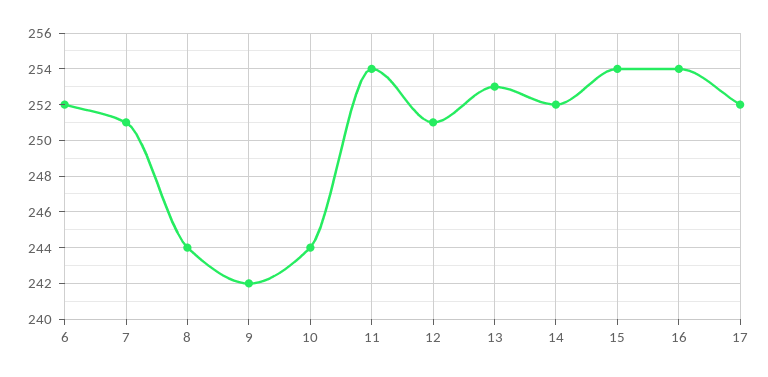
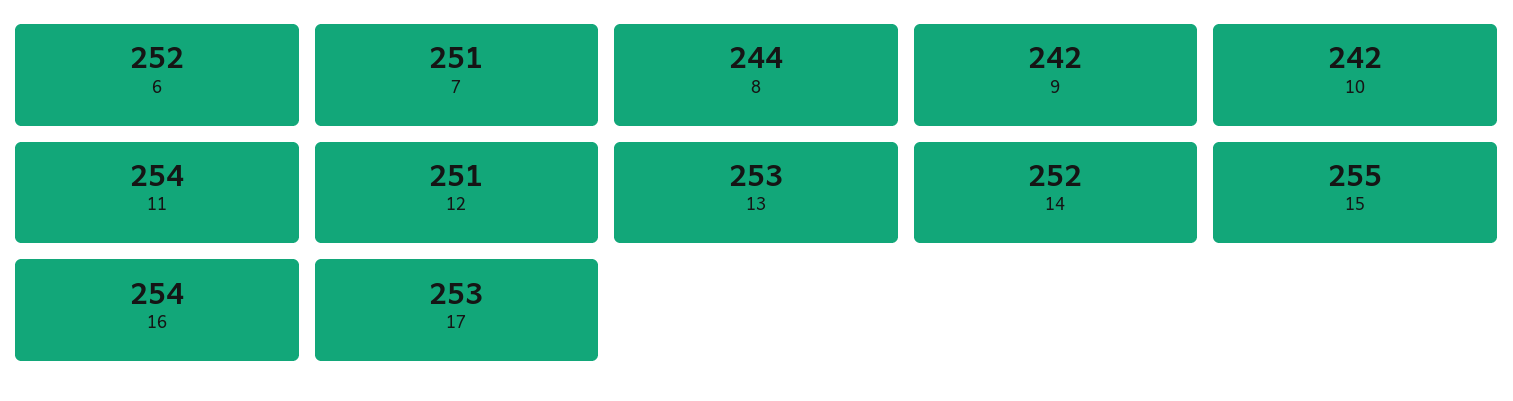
10: 244 -> 242
15: 254 -> 255
17: 252 -> 253

